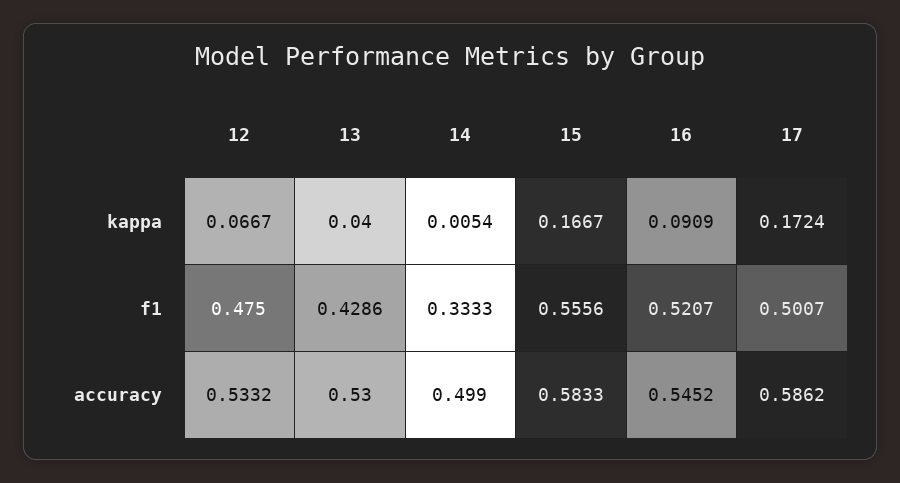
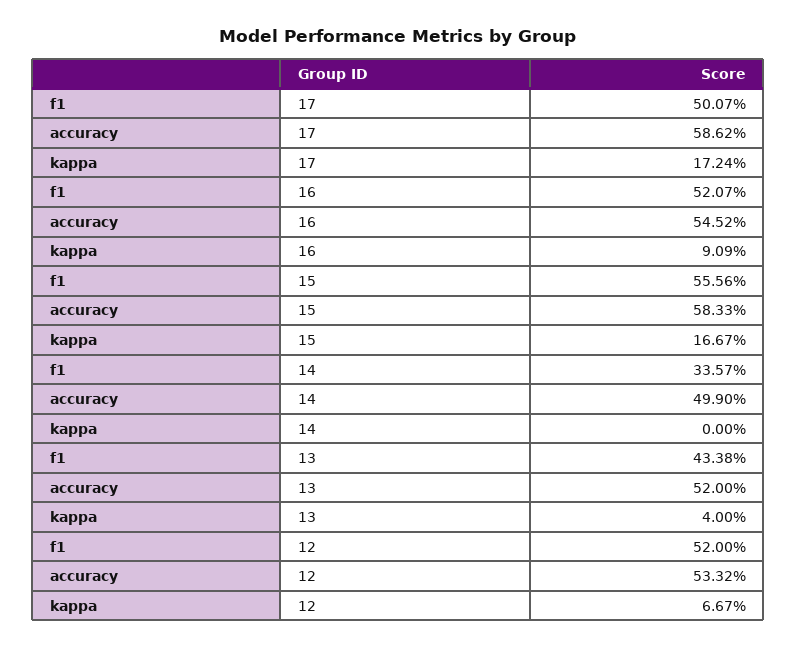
14, kappa: 0.0054 -> 0
12, f1: 0.475 -> 0.52
13, f1: 0.4286 -> 0.4338
14, f1: 0.3333 -> 0.3357
13, accuracy: 0.53 -> 0.52

